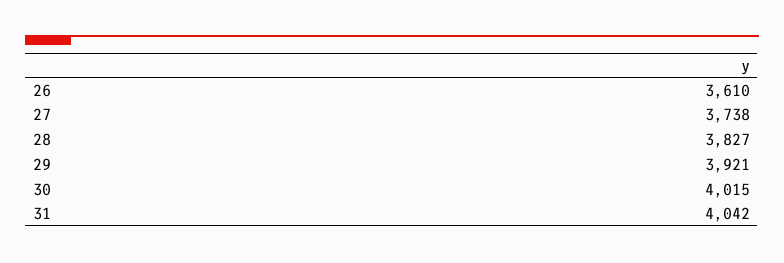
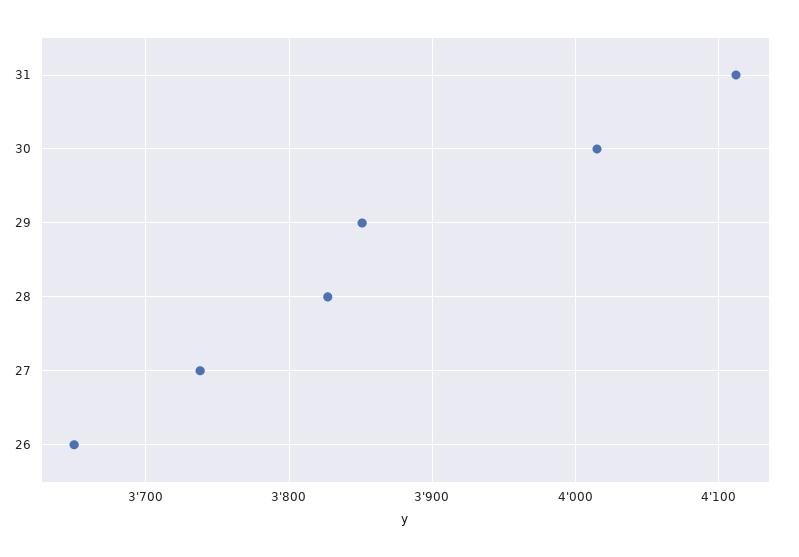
26: 3610 -> 3650
29: 3921 -> 3850
31: 4042 -> 4110

